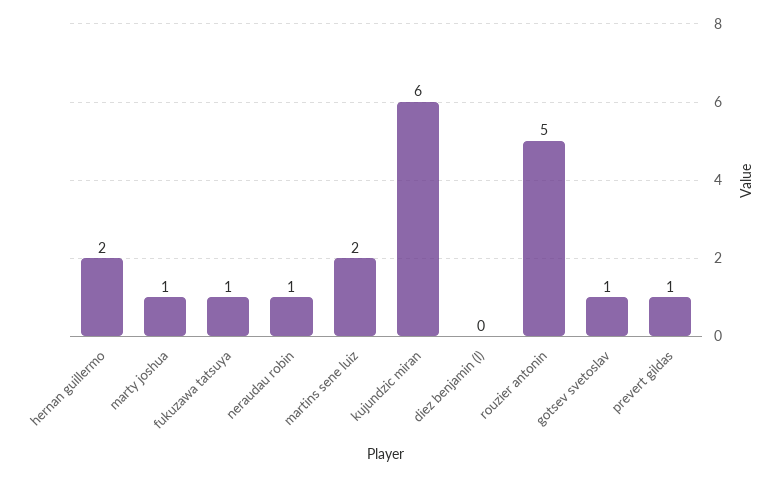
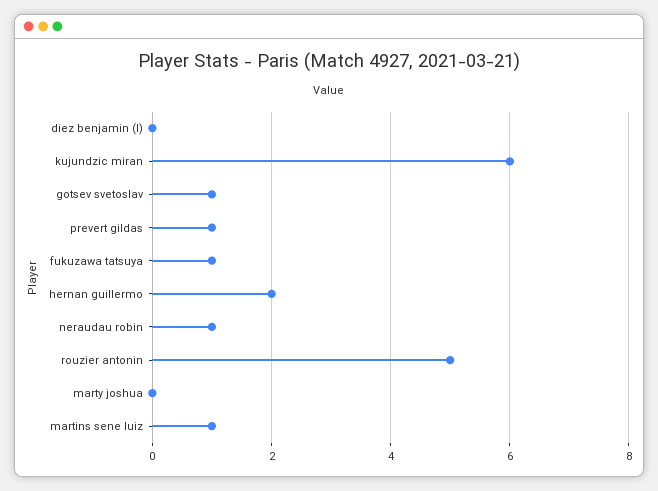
marty joshua: 1 -> 0
martins sene luiz: 2 -> 1

